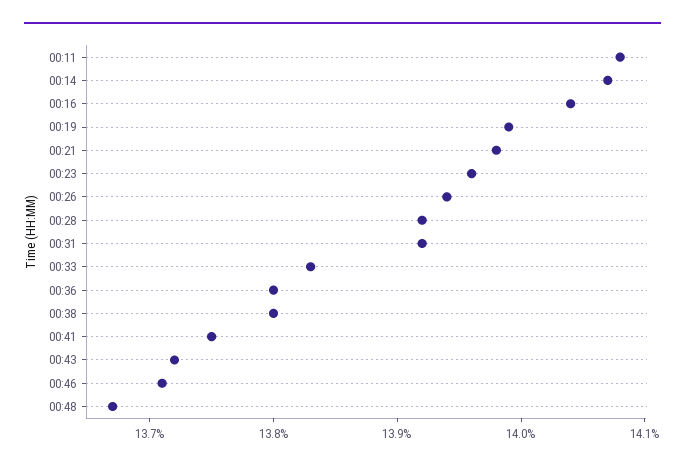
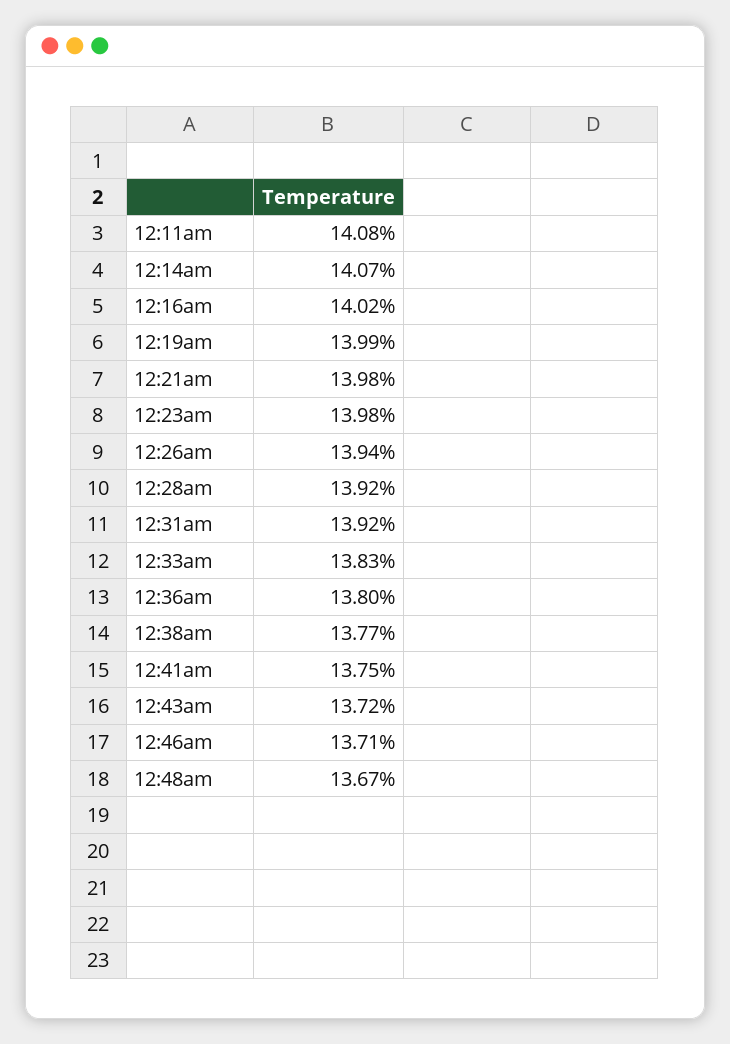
00:16: 14.04 -> 14.02
00:23: 13.96 -> 13.98
00:38: 13.8 -> 13.77

